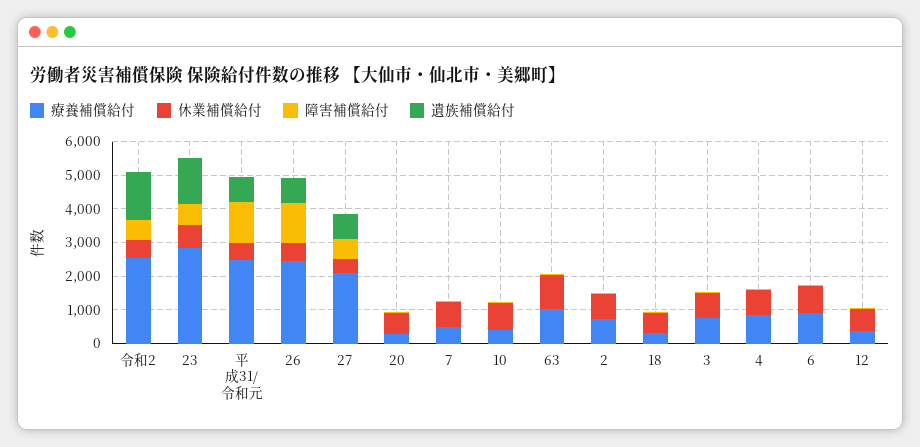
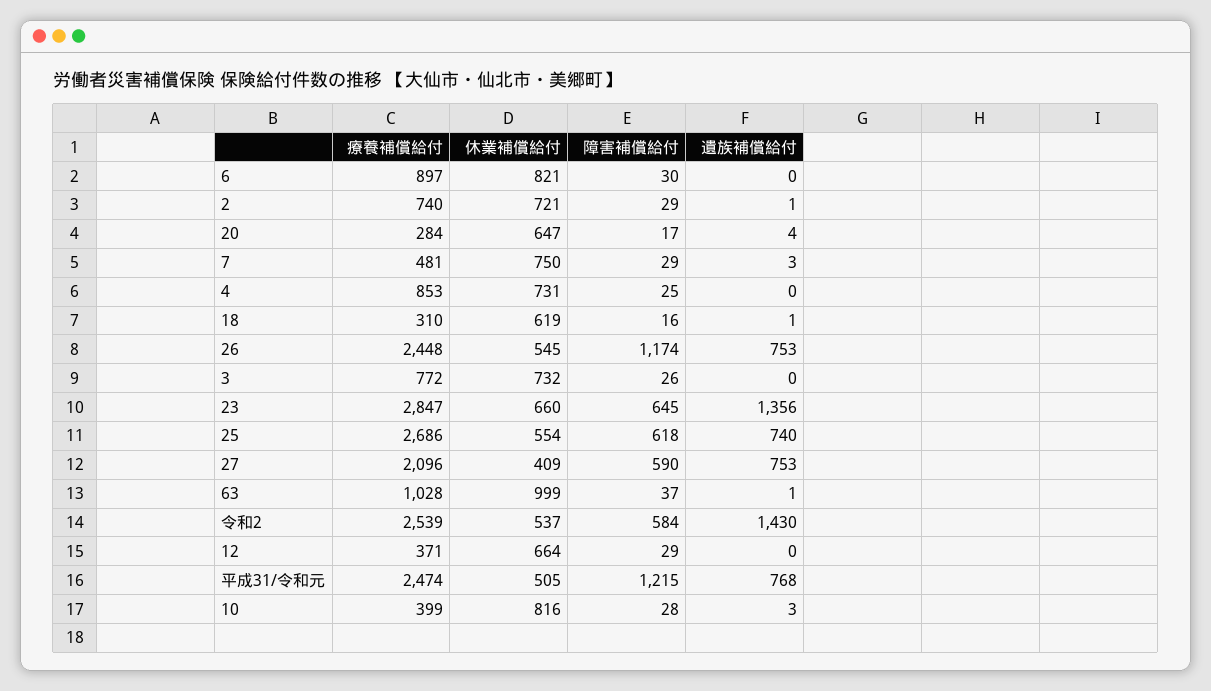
療養補償給付, 25: none -> 2686
休業補償給付, 25: none -> 554
障害補償給付, 25: none -> 618
遺族補償給付, 25: none -> 740

